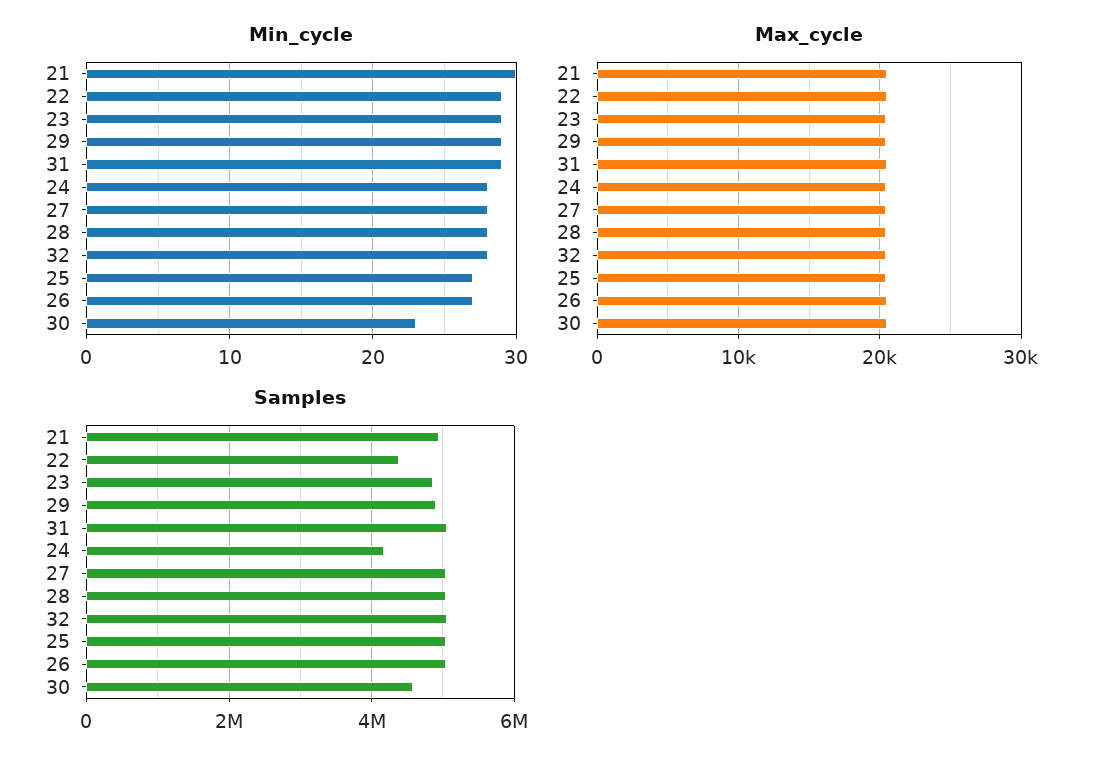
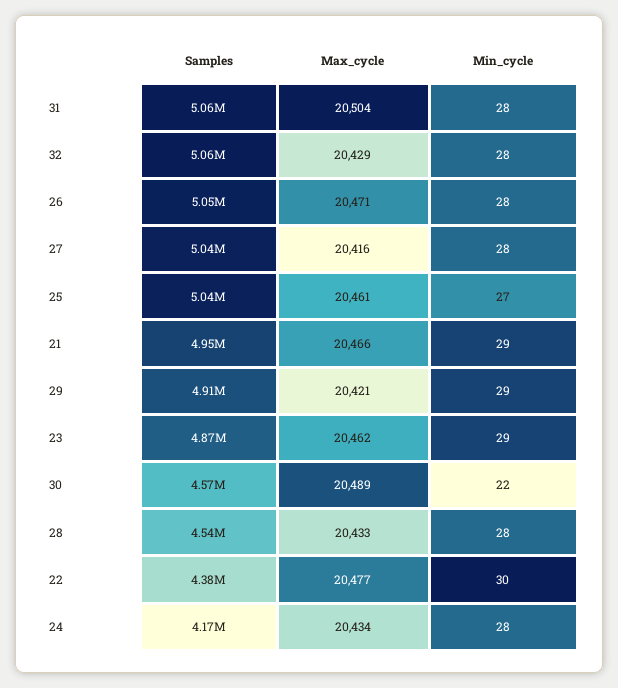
Min_cycle, 21: 30 -> 29
Min_cycle, 22: 29 -> 30
Min_cycle, 31: 29 -> 28
Min_cycle, 26: 27 -> 28
Min_cycle, 30: 23 -> 22
Samples, 28: 5000000 -> 4540000

